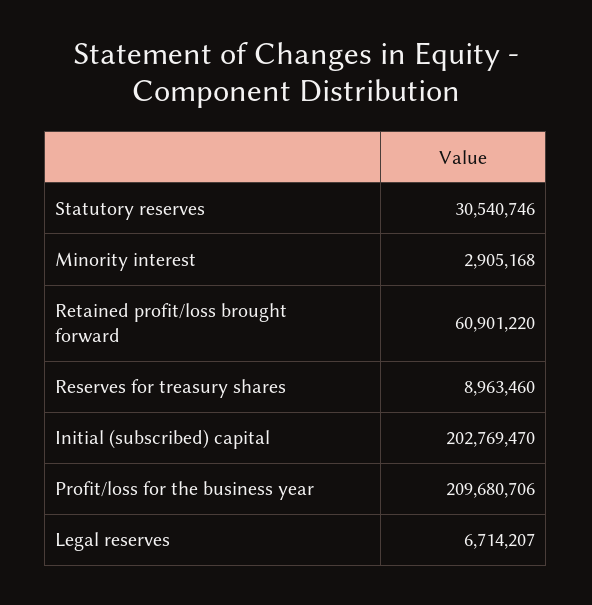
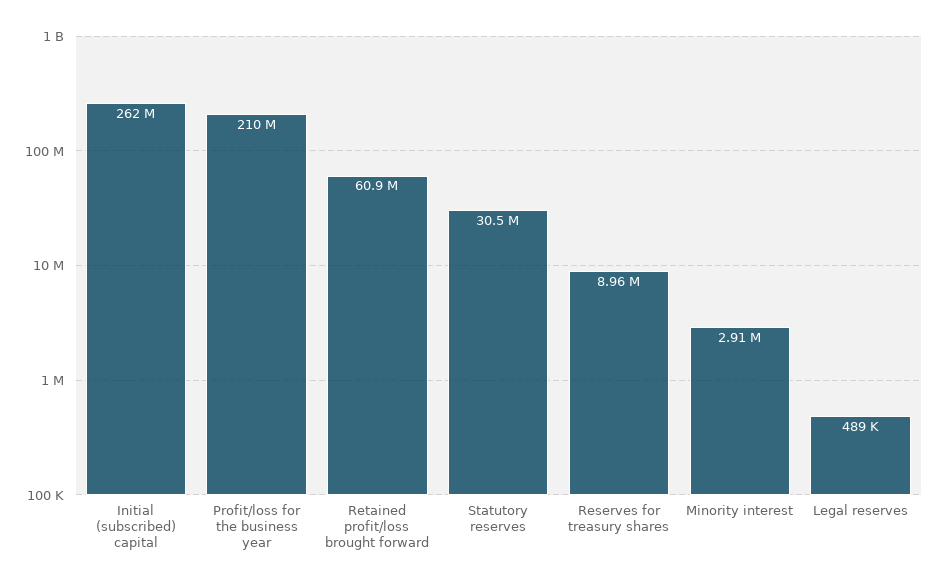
Initial (subscribed) capital: 202769470 -> 262000000
Legal reserves: 6714207 -> 489000

